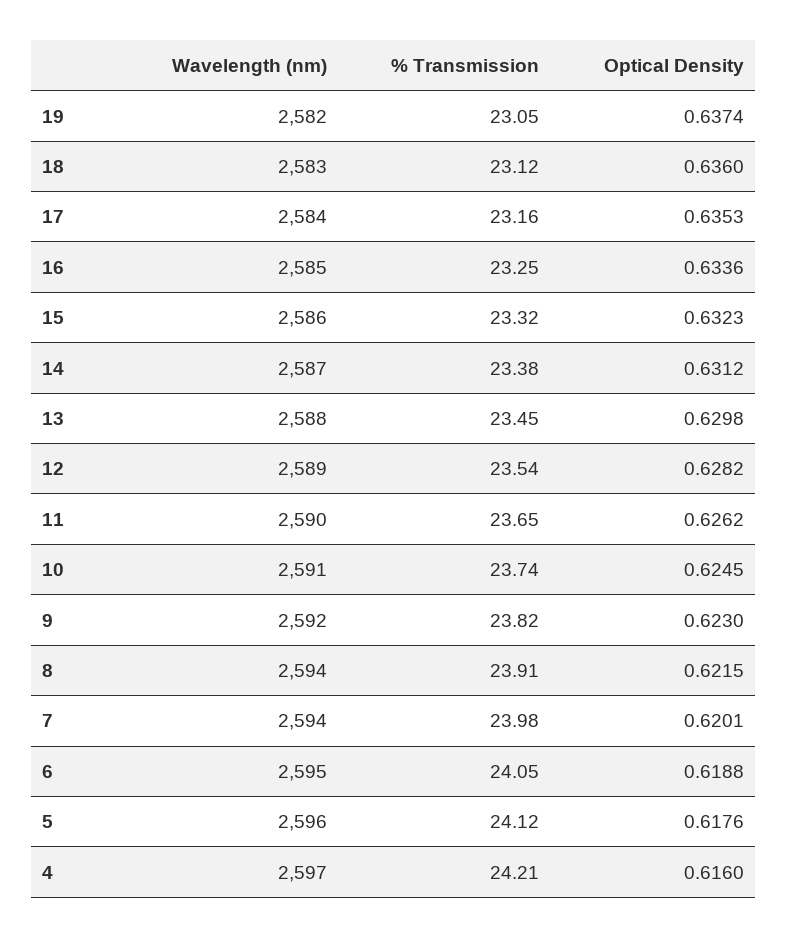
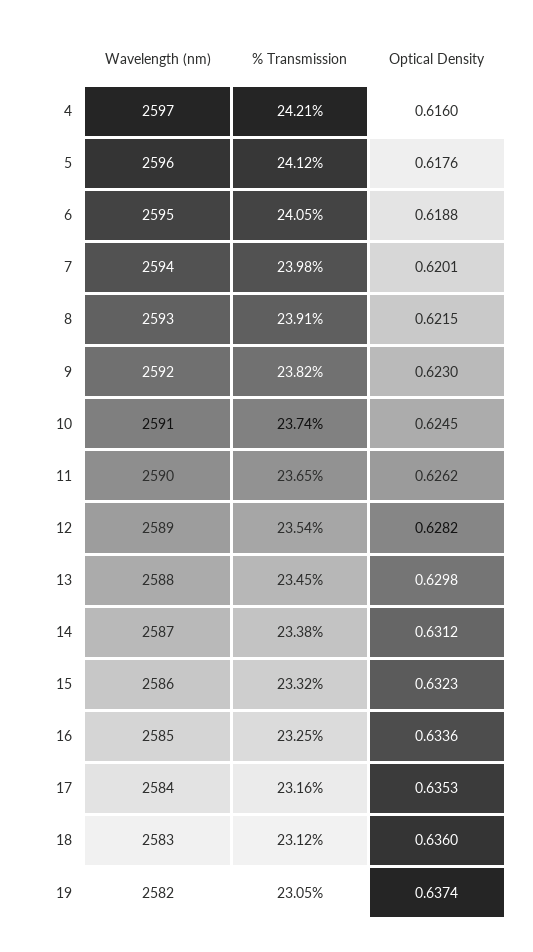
Wavelength (nm), 8: 2594 -> 2593

